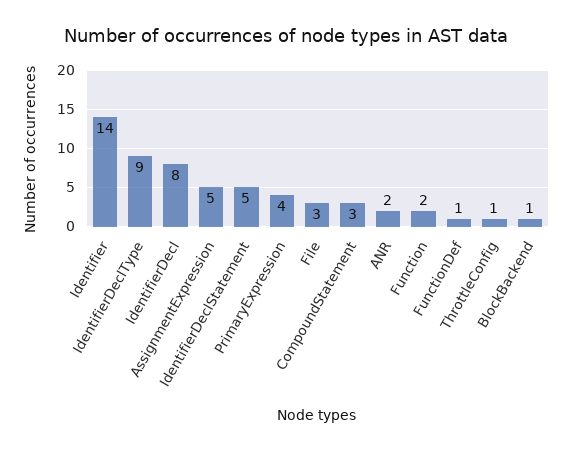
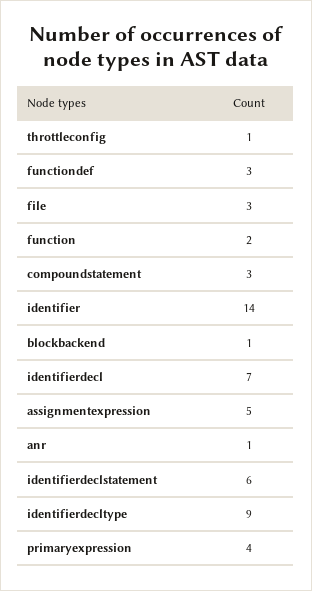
IdentifierDecl: 8 -> 7
IdentifierDeclStatement: 5 -> 6
ANR: 2 -> 1
FunctionDef: 1 -> 3

